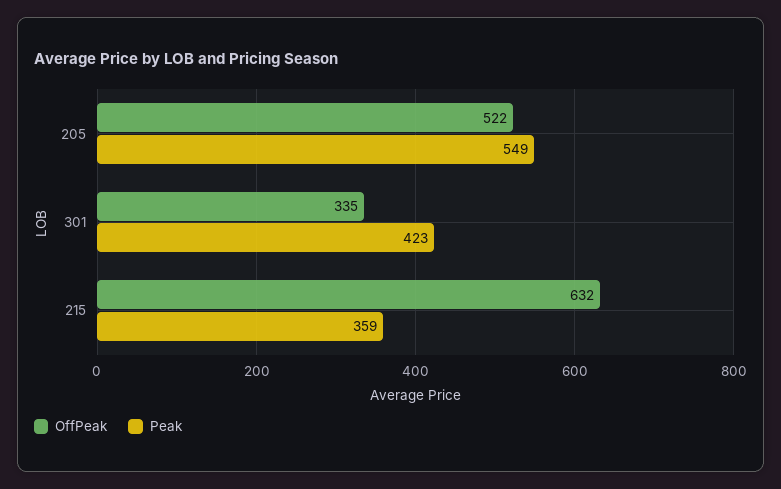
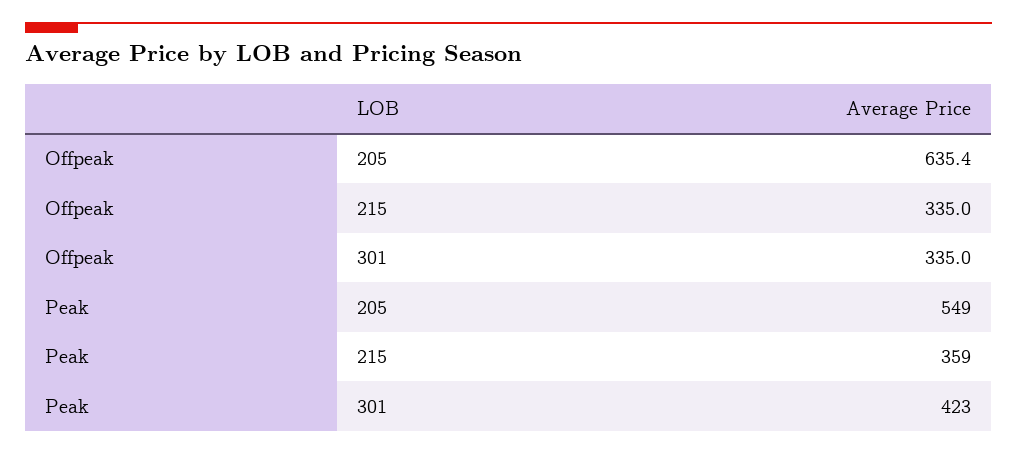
OffPeak, 205: 522 -> 635.4
OffPeak, 215: 632 -> 335

